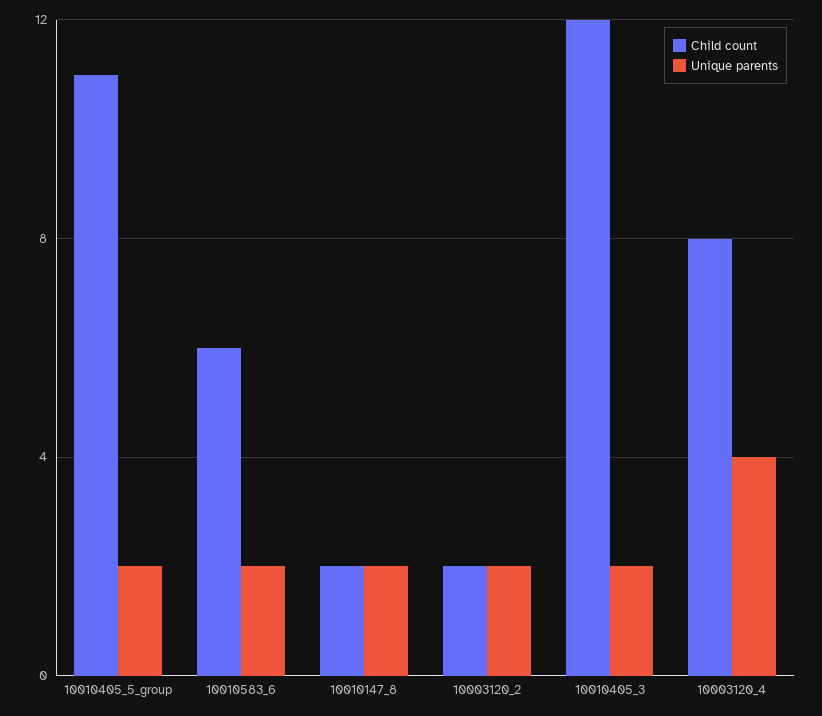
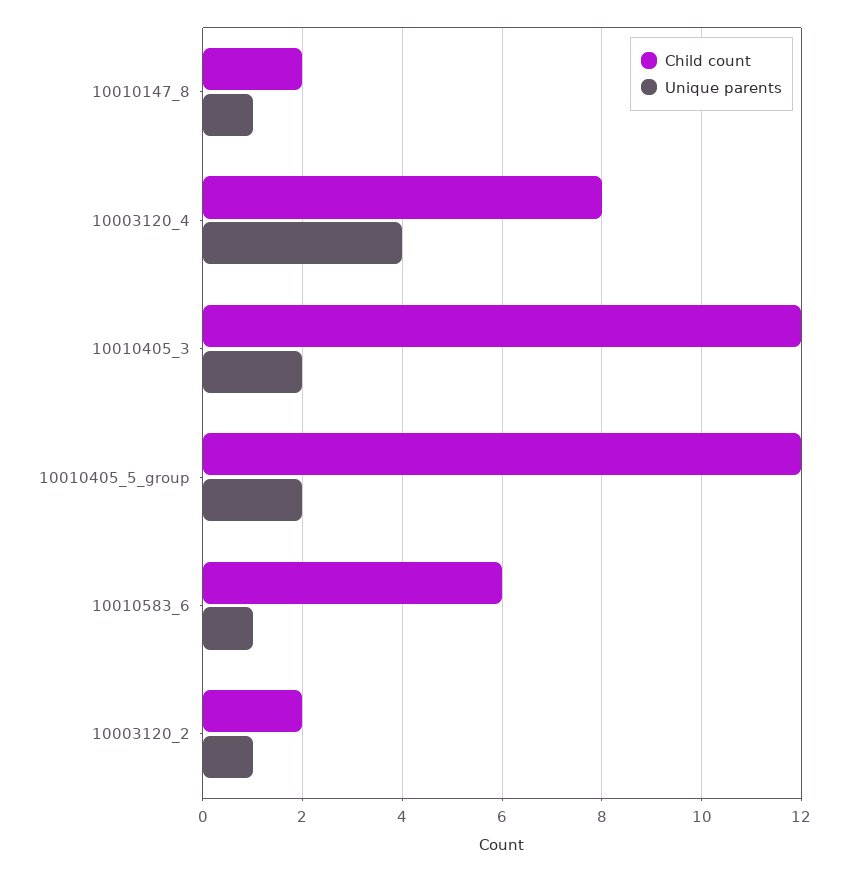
Child count, 10010405_5_group: 11 -> 12
Unique parents, 10010583_6: 2 -> 1
Unique parents, 10010147_8: 2 -> 1
Unique parents, 10003120_2: 2 -> 1

